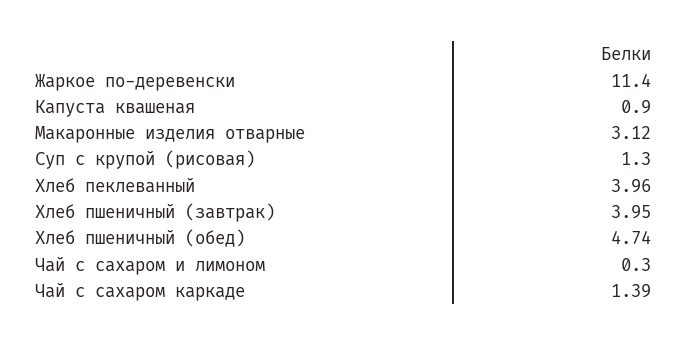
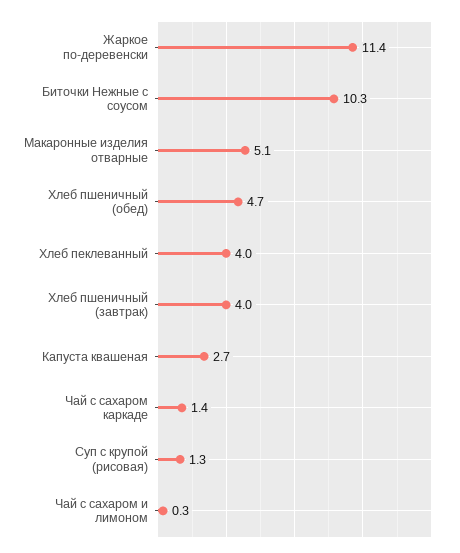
Капуста квашеная: 0.9 -> 2.7
Макаронные изделия отварные: 3.12 -> 5.1
Биточки Нежные с соусом: none -> 10.3

